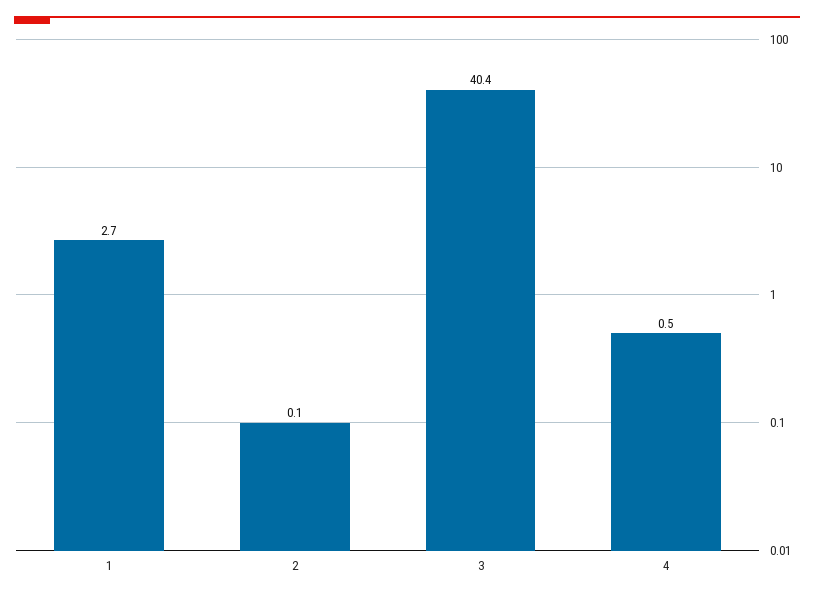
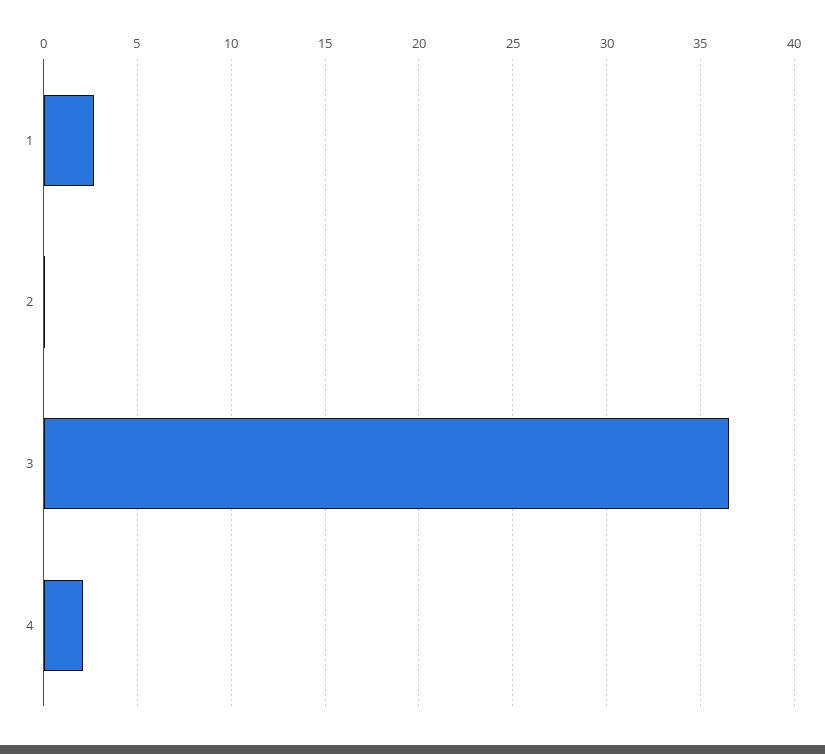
3: 40.4 -> 36.5
4: 0.5 -> 2

